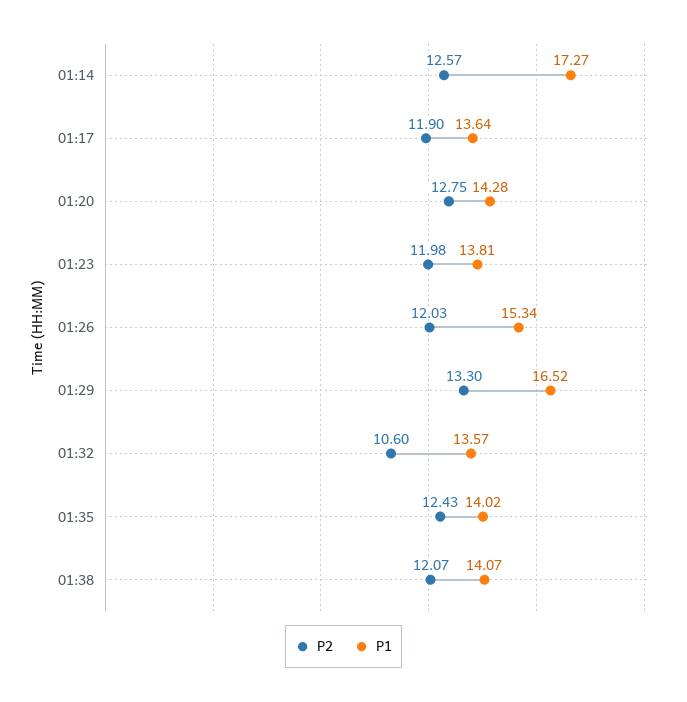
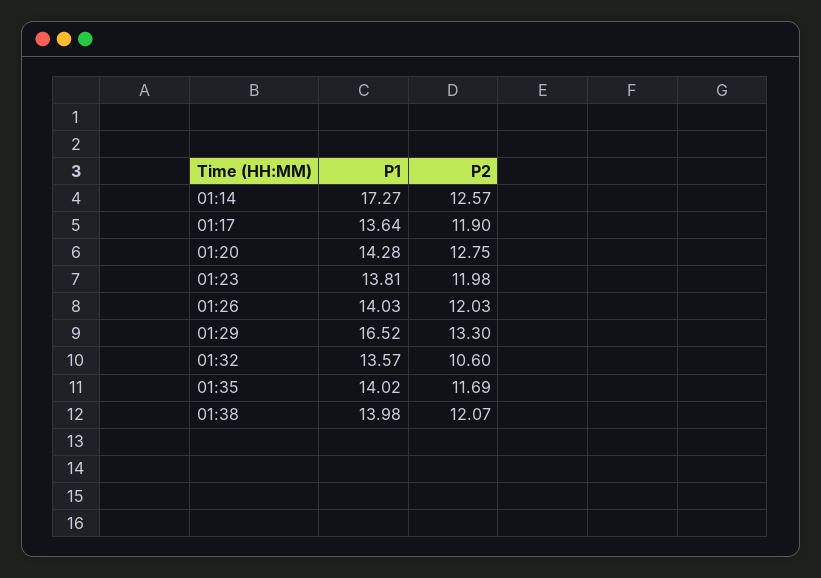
P1, 01:26: 15.34 -> 14.03
P2, 01:35: 12.43 -> 11.69
P1, 01:38: 14.07 -> 13.98

